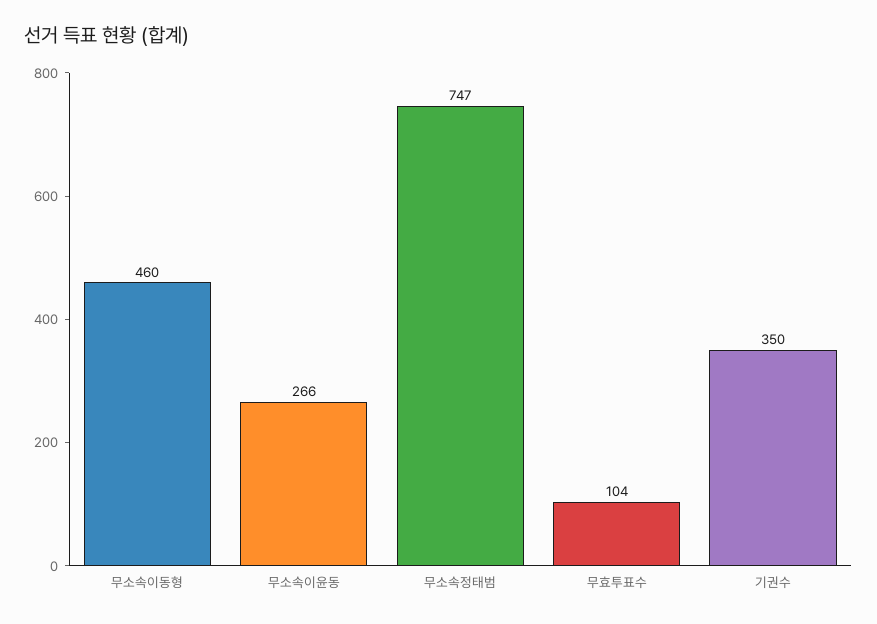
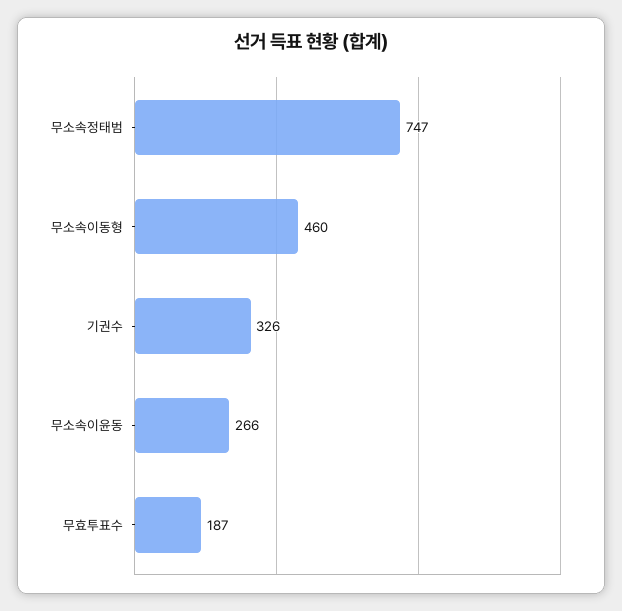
무효투표수: 104 -> 187
기권수: 350 -> 326

